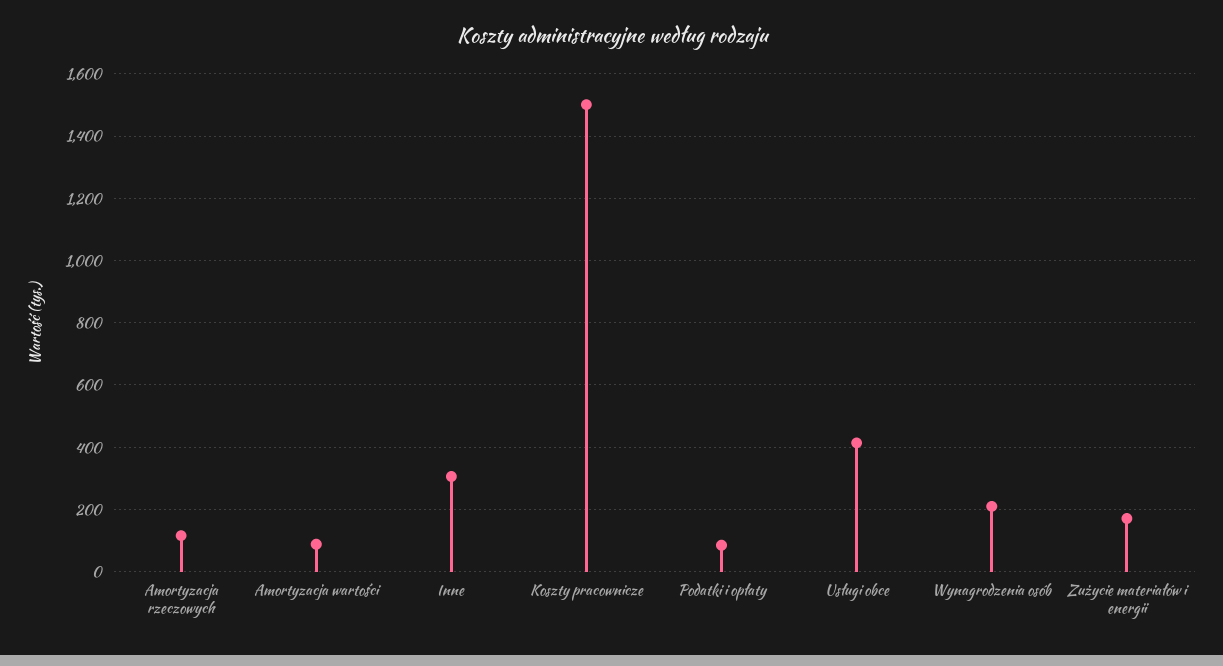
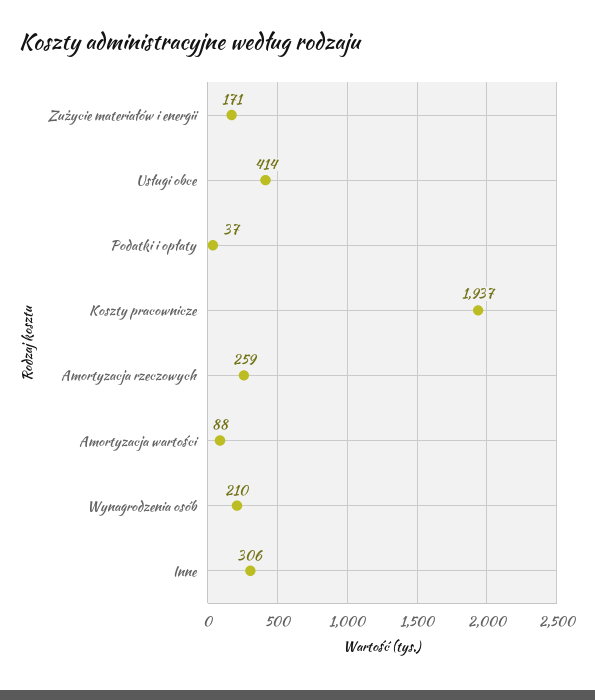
Amortyzacja rzeczowych: 120 -> 259
Koszty pracownicze: 1500 -> 1937
Podatki i opłaty: 80 -> 37

